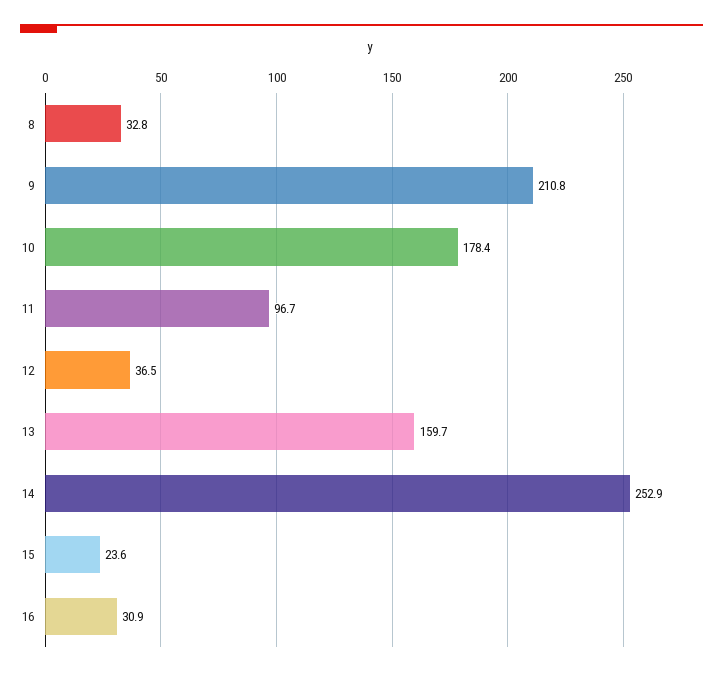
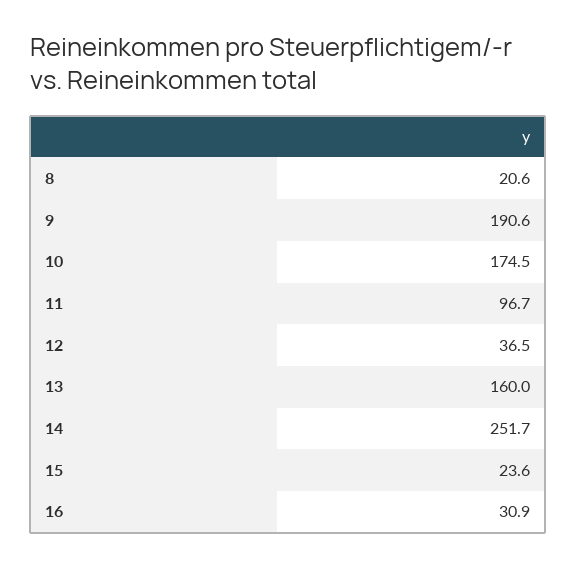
8: 32.8 -> 20.6
9: 210.8 -> 190.6
10: 178.4 -> 174.5
13: 159.7 -> 160
14: 252.9 -> 251.7

